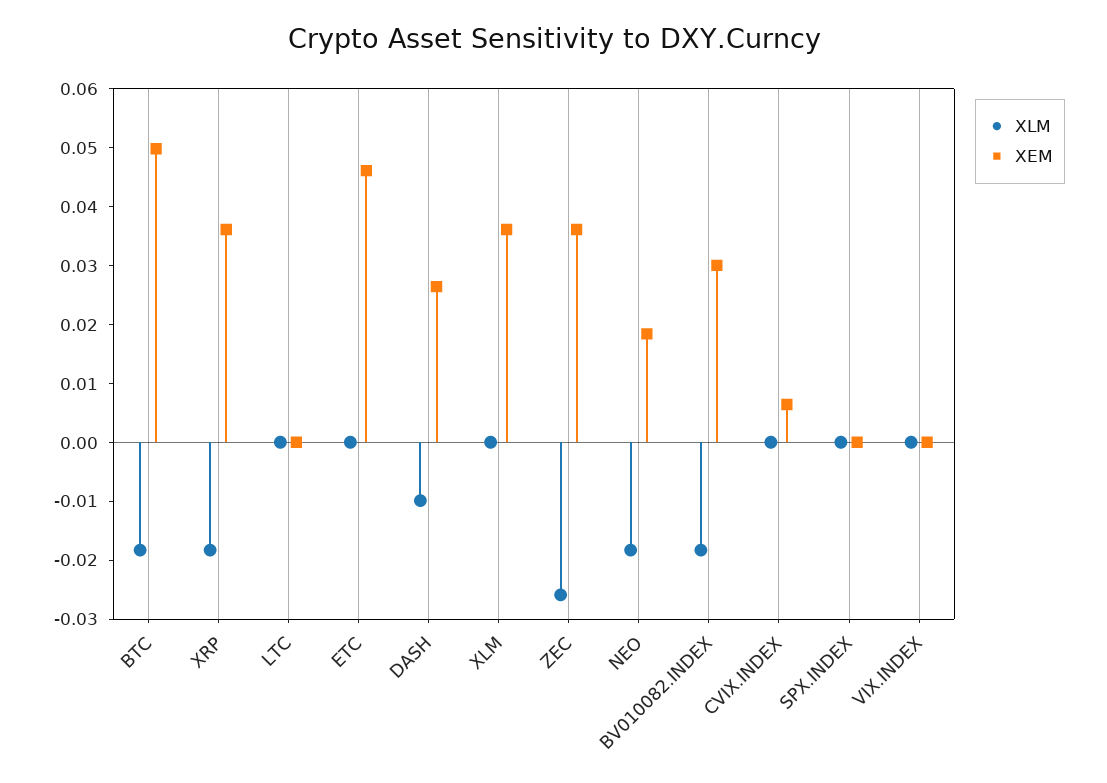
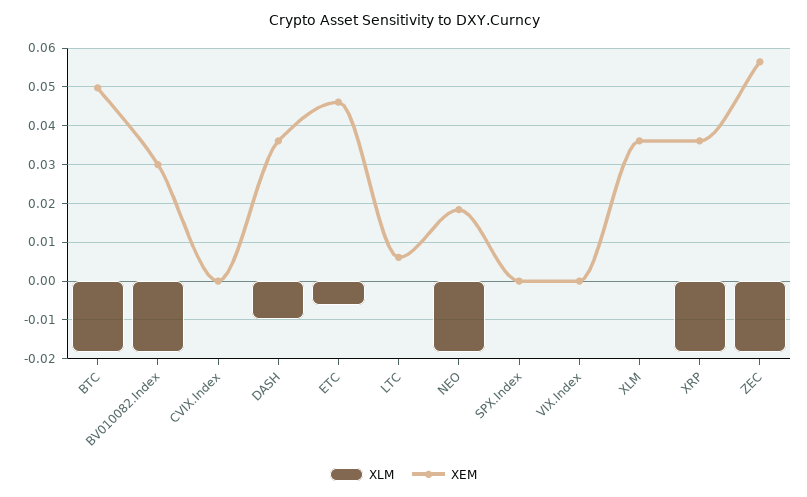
XEM, LTC: 0 -> 0.006
XLM, ETC: 0 -> -0.006
XEM, DASH: 0.026 -> 0.036
XLM, ZEC: -0.026 -> -0.018
XEM, ZEC: 0.036 -> 0.056
XEM, CVIX.INDEX: 0.006 -> 0

